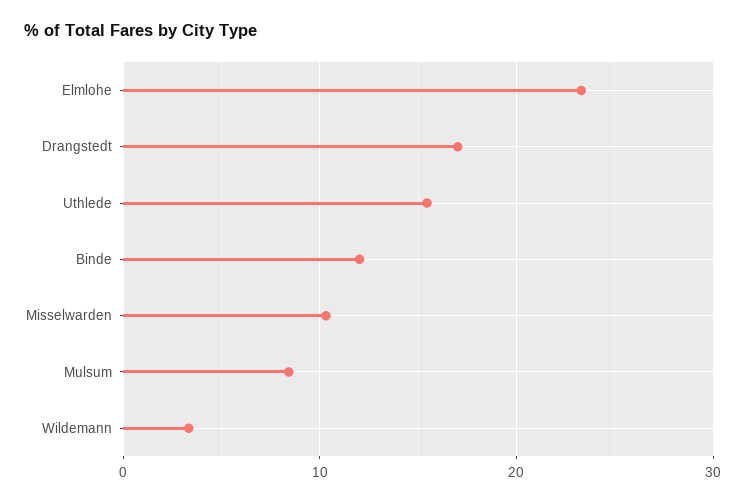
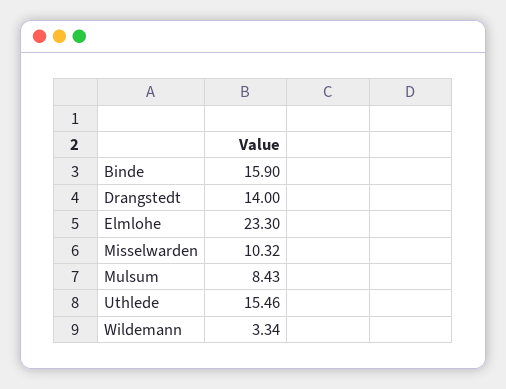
Drangstedt: 17 -> 14
Binde: 12 -> 15.9

